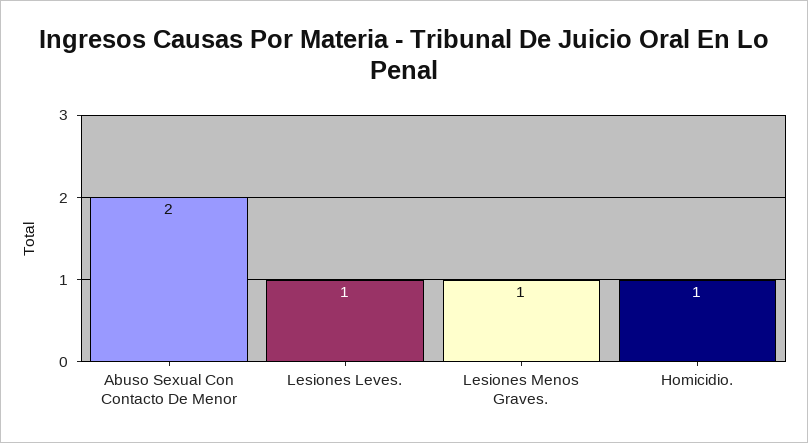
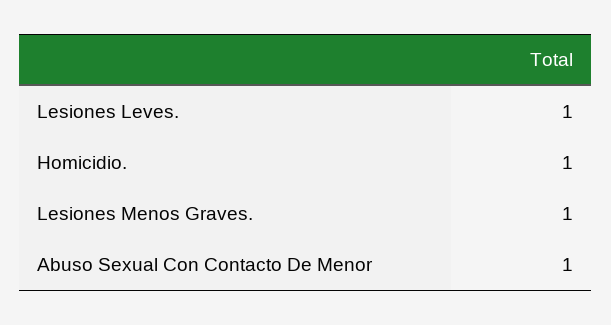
Abuso Sexual Con Contacto De Menor: 2 -> 1

